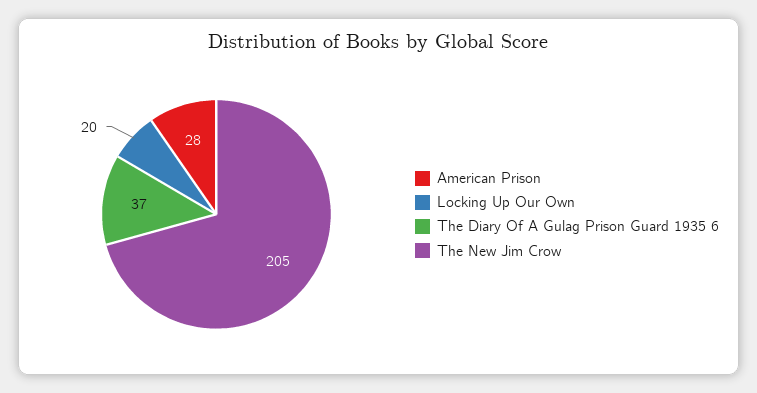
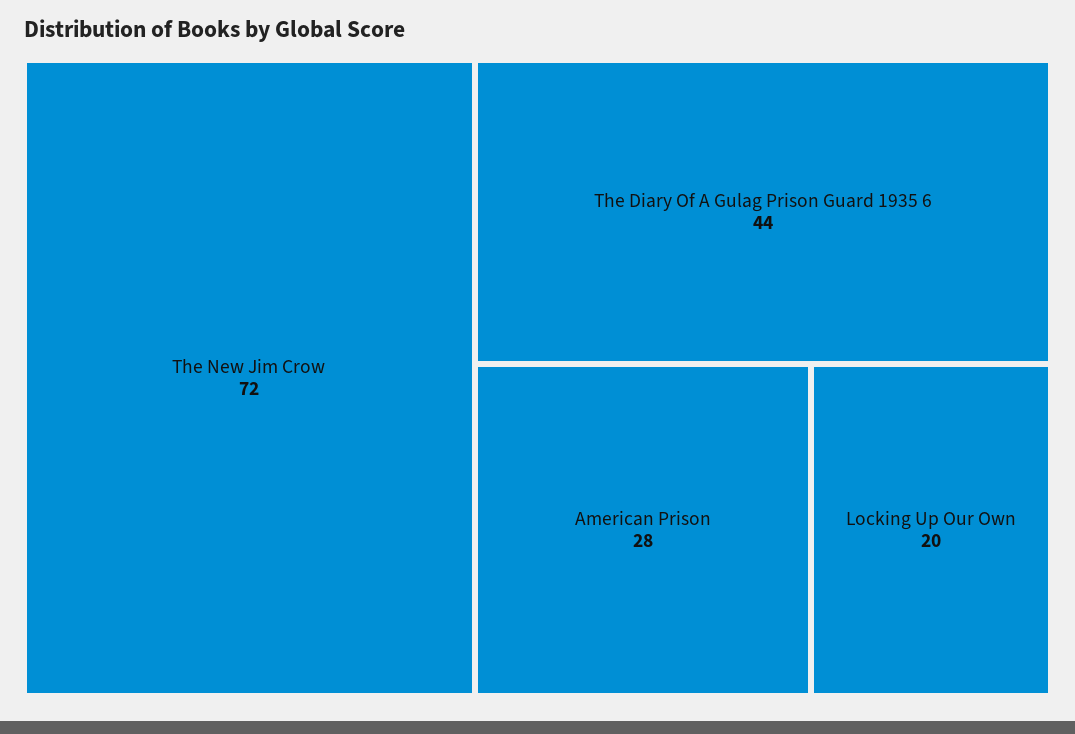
The Diary Of A Gulag Prison Guard 1935 6: 37 -> 44
The New Jim Crow: 205 -> 72

